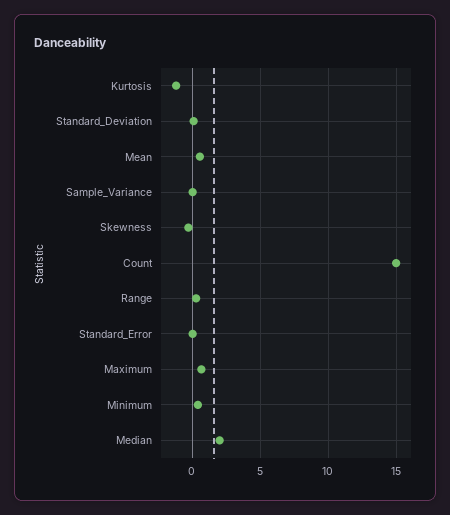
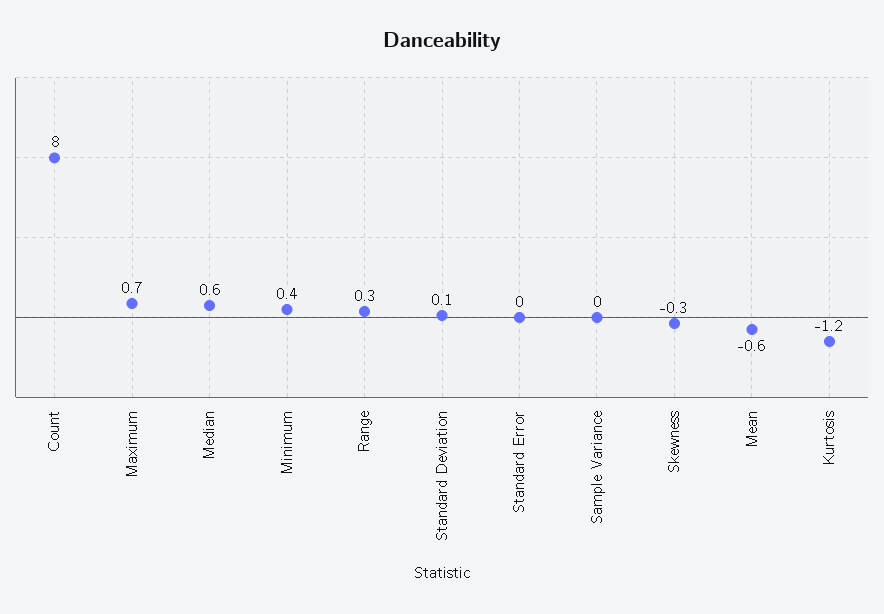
Mean: 0.5 -> -0.6
Count: 15 -> 8
Median: 2 -> 0.6

